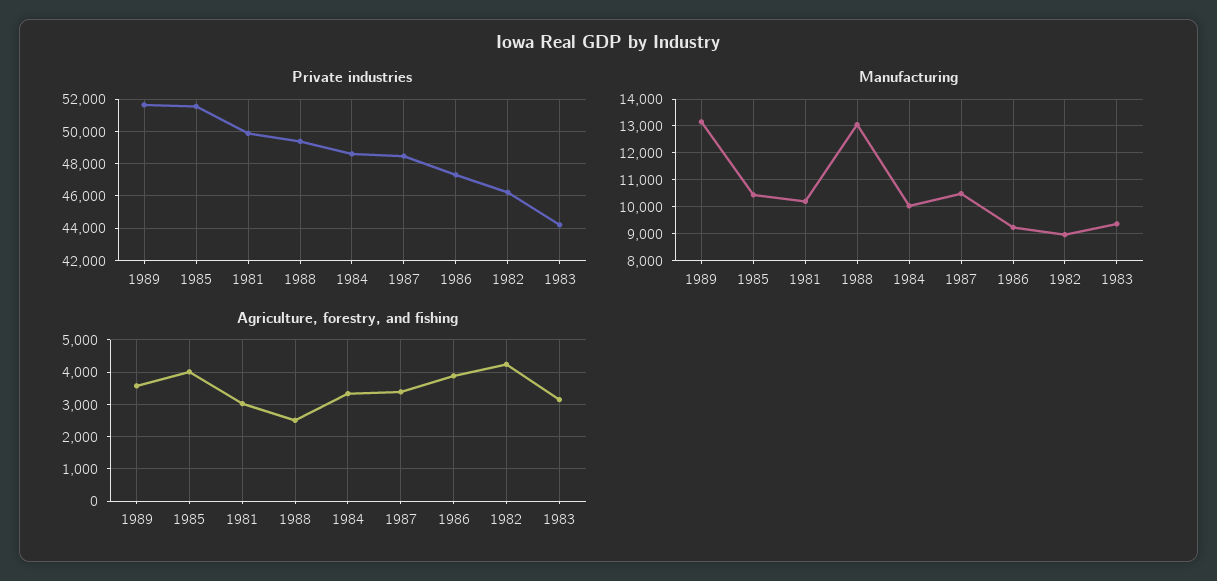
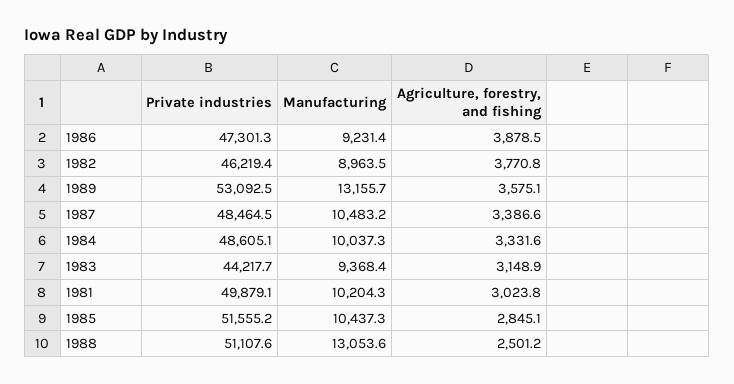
Private industries, 1989: 51500 -> 53092.5
Private industries, 1988: 49500 -> 51107.6
Agriculture, forestry, and fishing, 1985: 4000 -> 2845.1
Agriculture, forestry, and fishing, 1982: 4200 -> 3770.8

